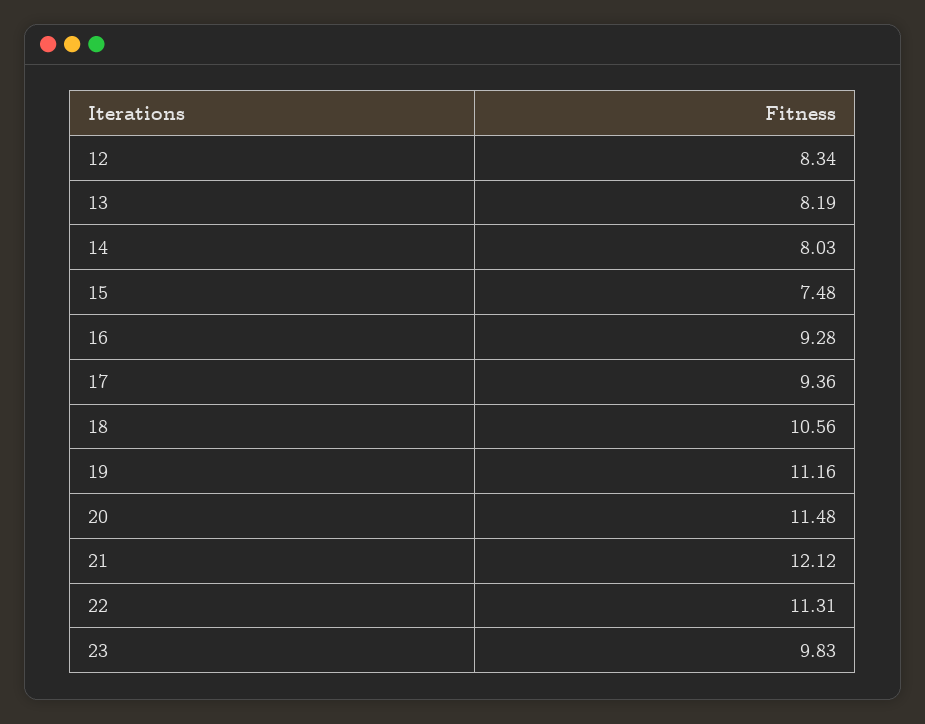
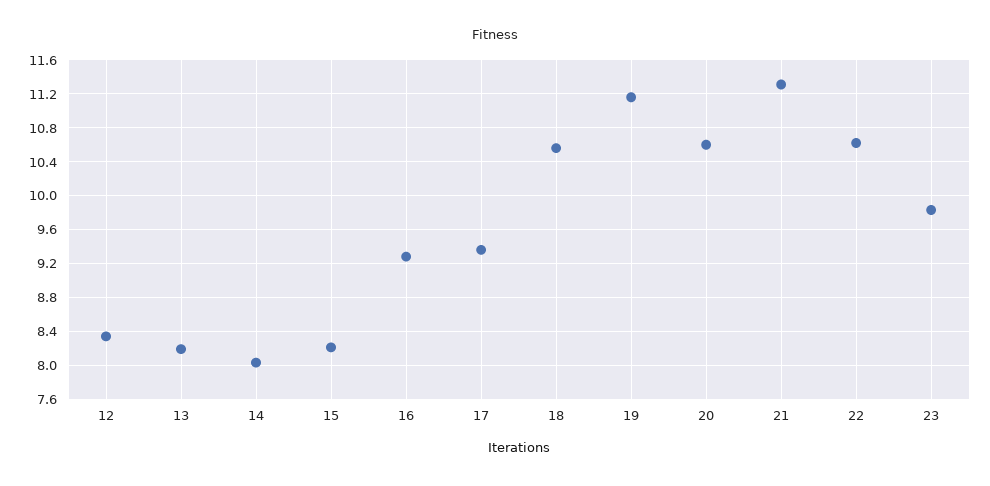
15: 7.48 -> 8.2
20: 11.48 -> 10.6
21: 12.12 -> 11.3
22: 11.31 -> 10.6

